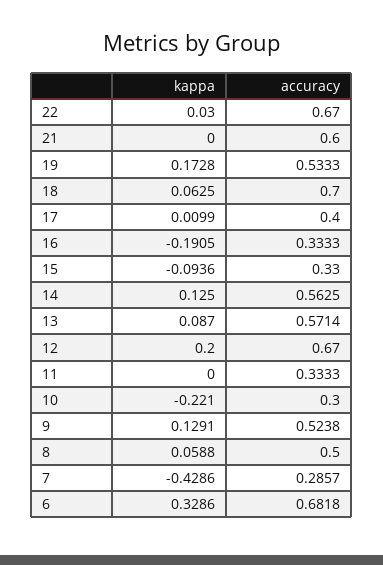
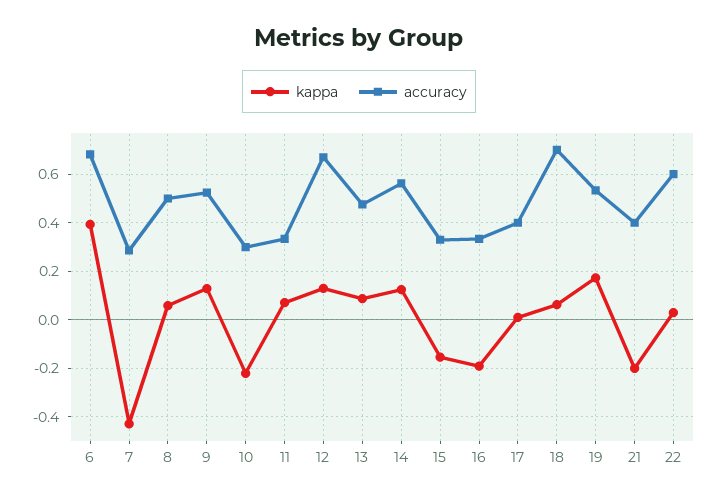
accuracy, 22: 0.67 -> 0.6
kappa, 21: 0 -> -0.2
accuracy, 21: 0.6 -> 0.4
kappa, 15: -0.0936 -> -0.15
accuracy, 13: 0.5714 -> 0.475
kappa, 12: 0.2 -> 0.125
kappa, 11: 0 -> 0.075
kappa, 6: 0.3286 -> 0.4

